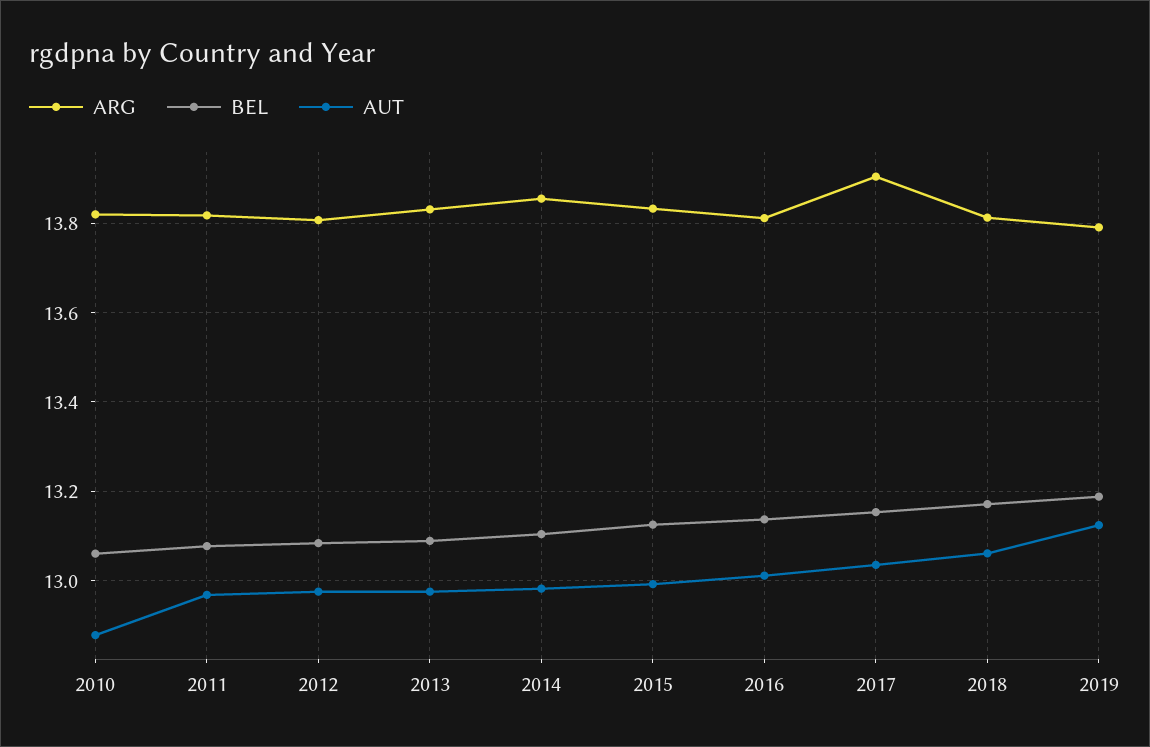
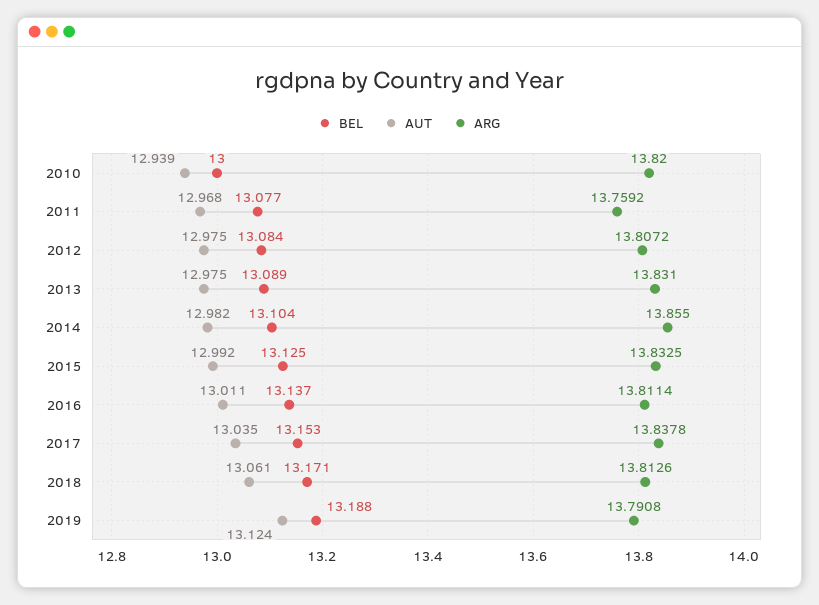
BEL, 2010: 13.06 -> 13
AUT, 2010: 12.88 -> 12.939
ARG, 2011: 13.82 -> 13.7592
ARG, 2017: 13.9 -> 13.8378

